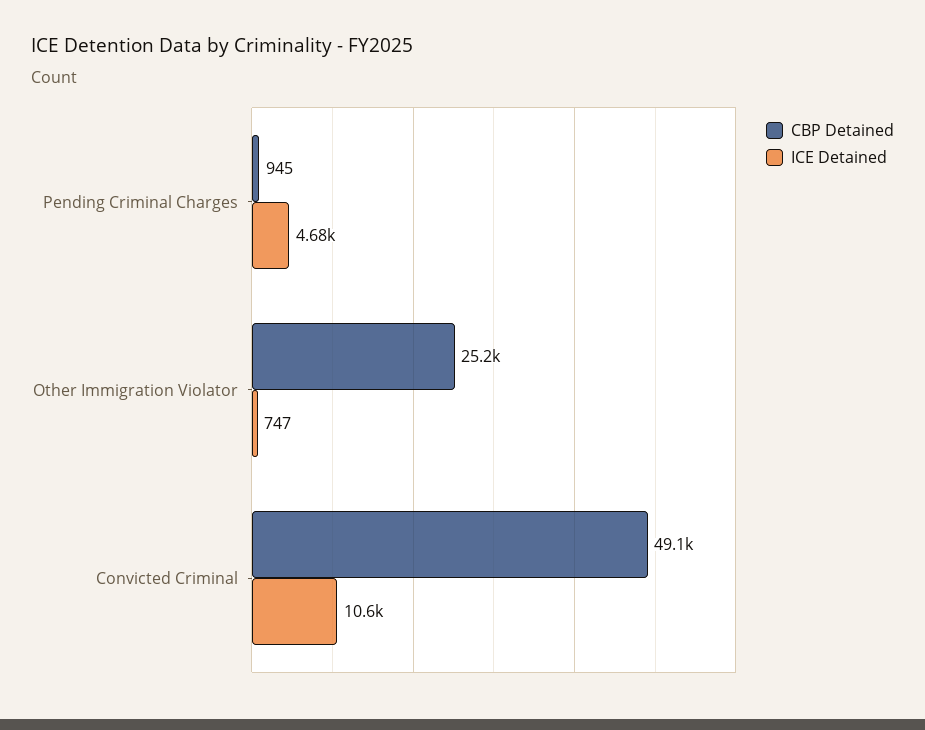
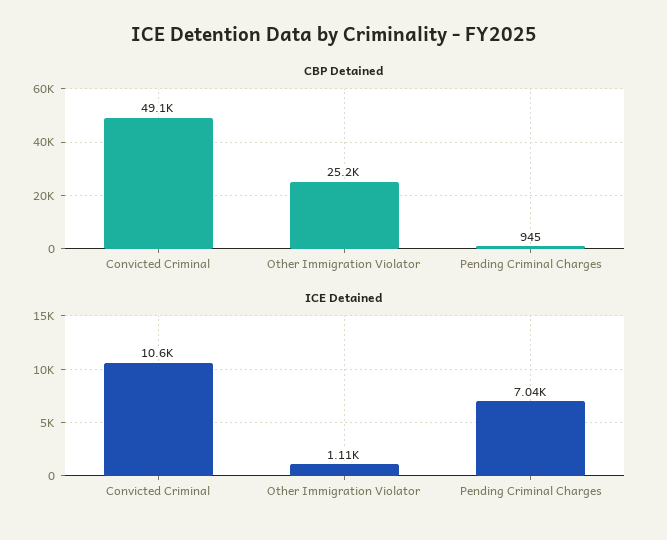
ICE Detained, Pending Criminal Charges: 4680 -> 7040
ICE Detained, Other Immigration Violator: 747 -> 1110

